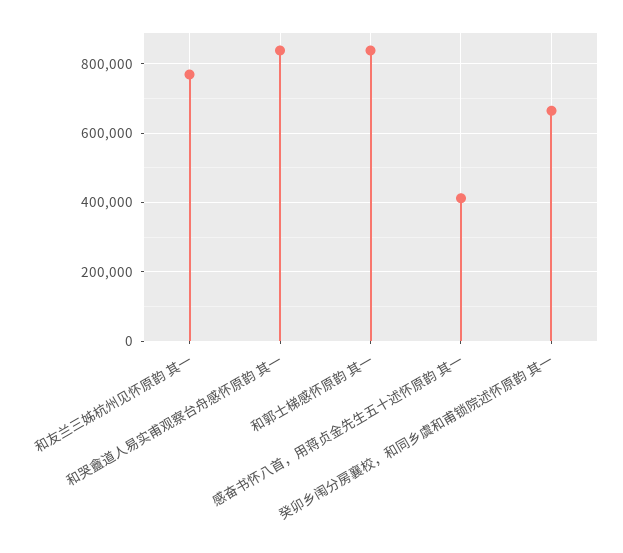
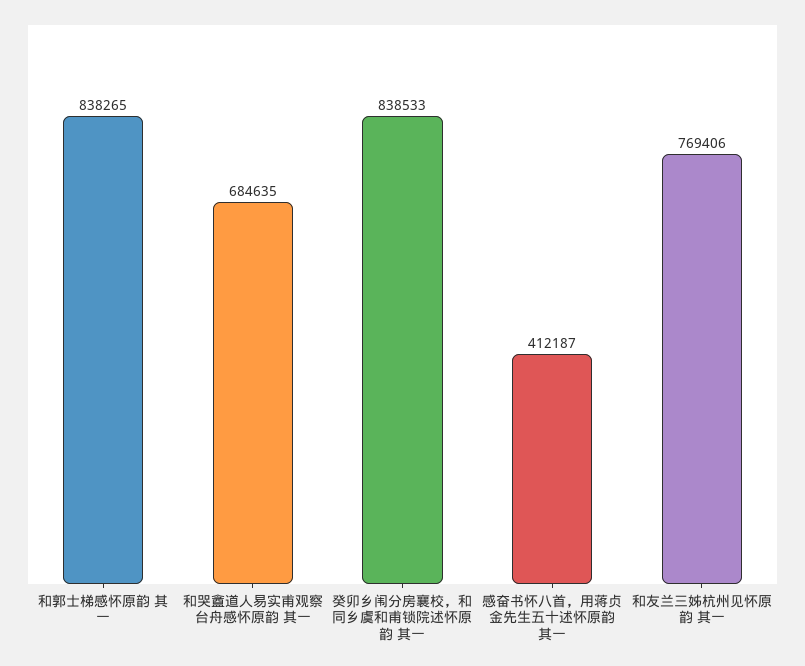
和哭盦道人易实甫观察台舟感怀原韵 其一: 840000 -> 684635
癸卯乡闱分房襄校，和同乡虞和甫锁院述怀原韵 其一: 660000 -> 838533

